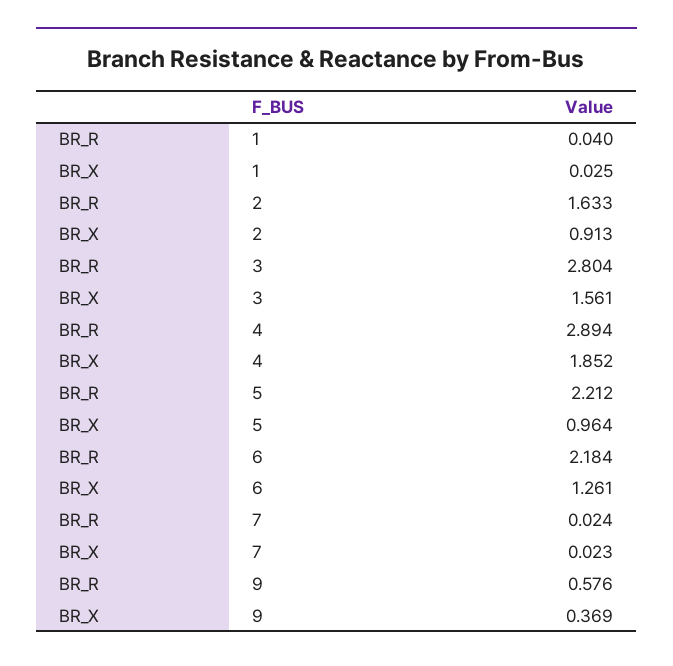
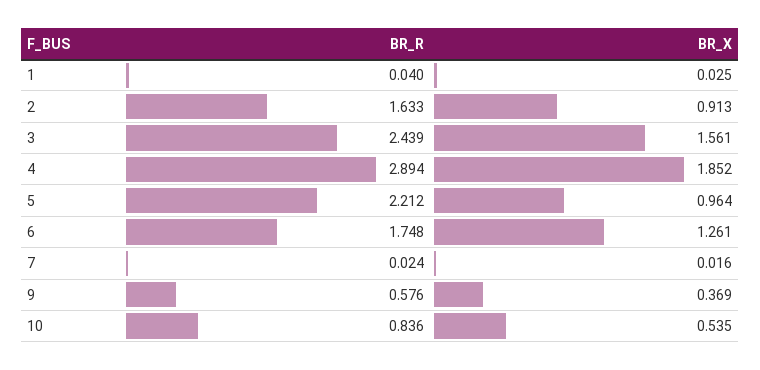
BR_R, 3: 2.804 -> 2.439
BR_R, 6: 2.184 -> 1.748
BR_X, 7: 0.023 -> 0.016
BR_R, 10: none -> 0.836
BR_X, 10: none -> 0.535

